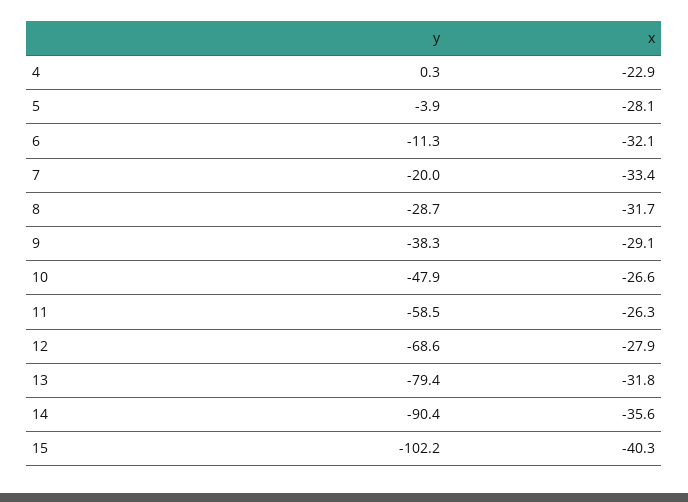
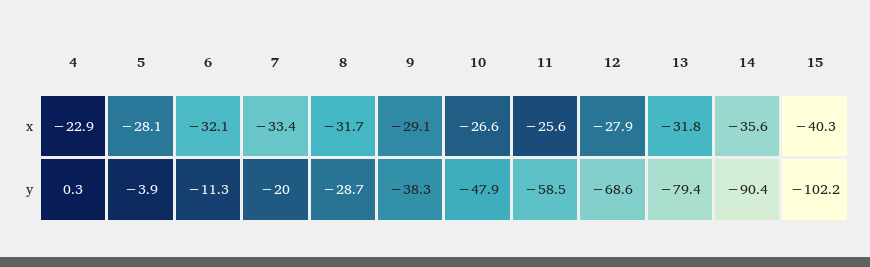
x, 11: -26.3 -> -25.6

